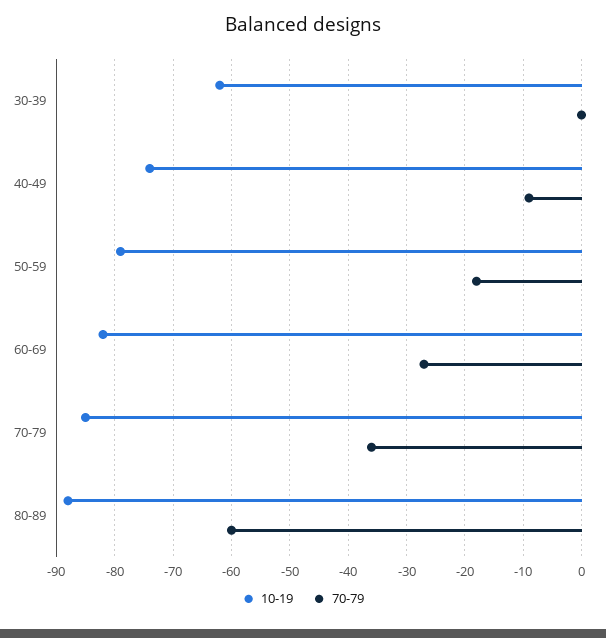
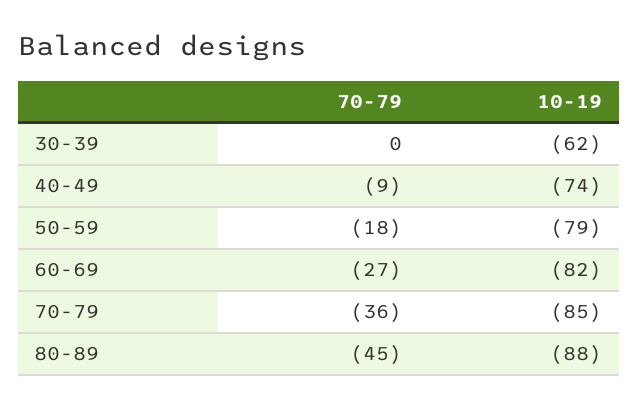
70-79, 80-89: -60 -> -45

